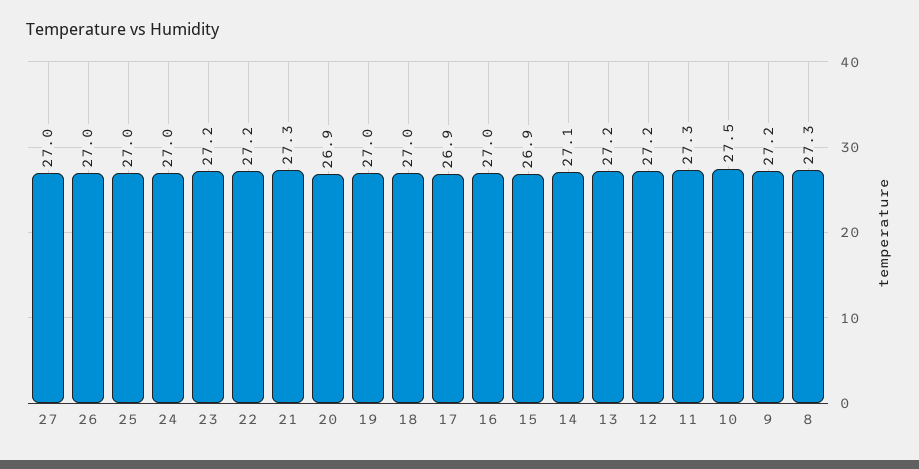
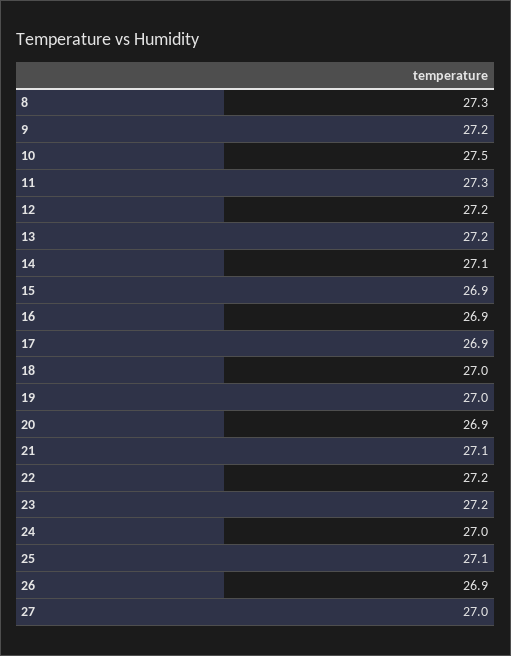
26: 27 -> 26.9
25: 27 -> 27.1
21: 27.3 -> 27.1
16: 27 -> 26.9

